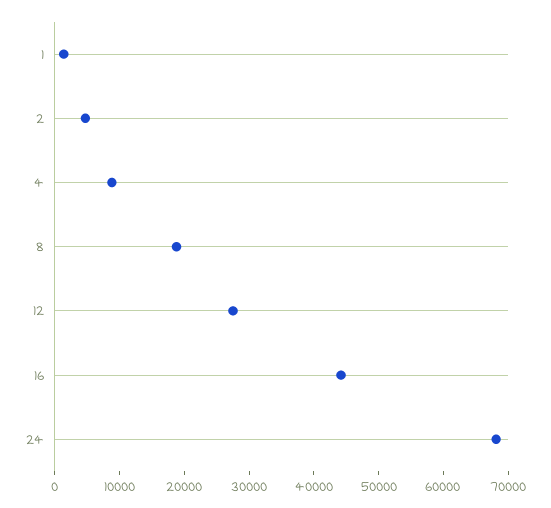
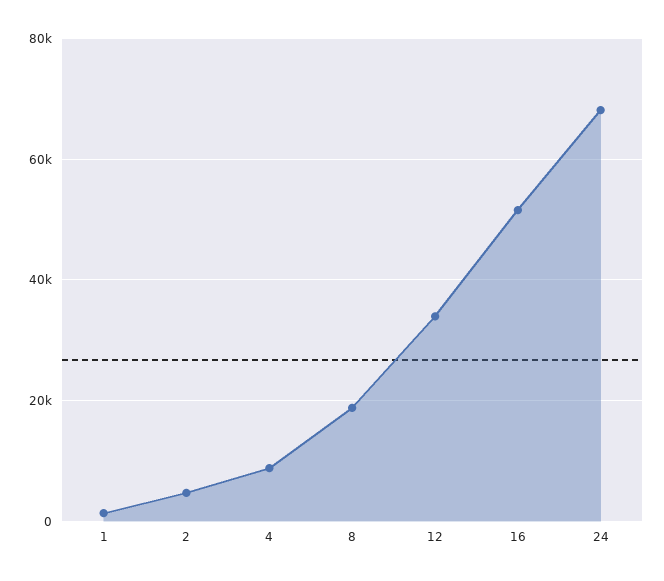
12: 28000 -> 34000
16: 44000 -> 52000

